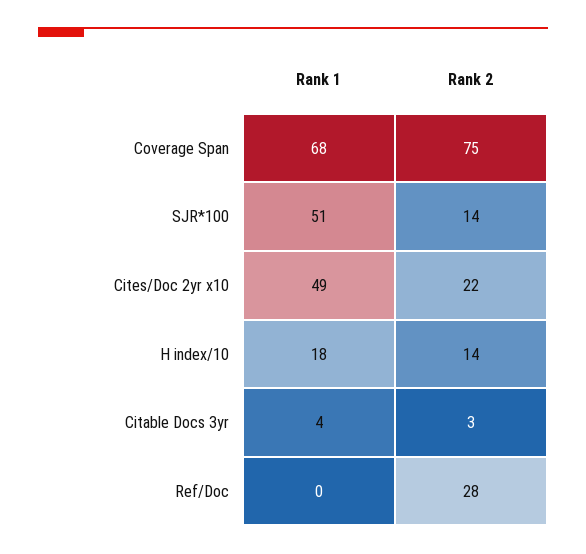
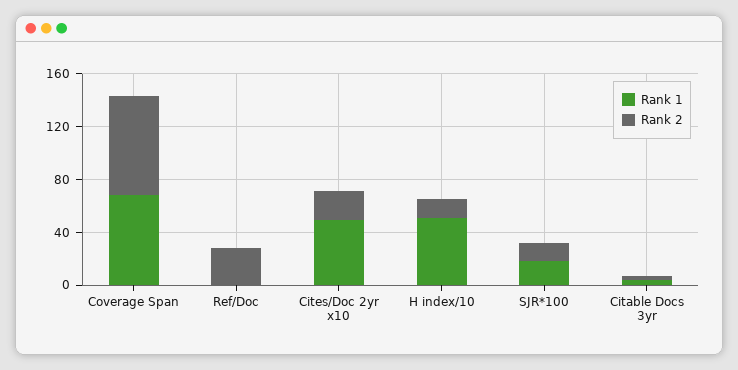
Rank 1, SJR*100: 51 -> 20
Rank 1, H index/10: 18 -> 50

